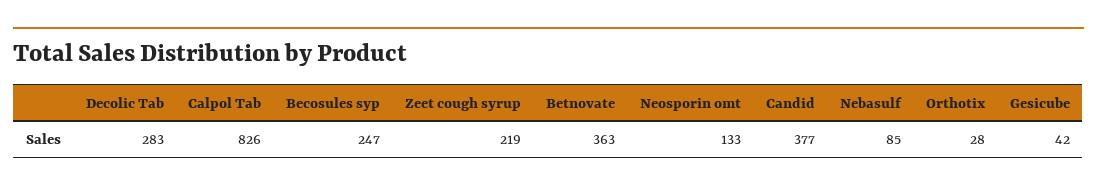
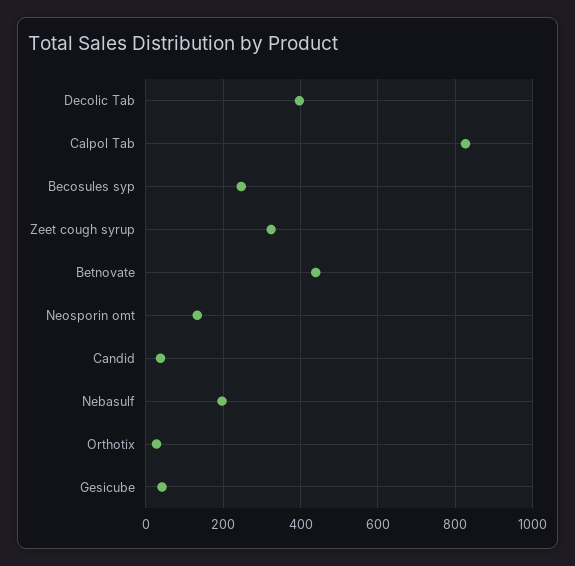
Decolic Tab: 283 -> 400
Zeet cough syrup: 219 -> 320
Betnovate: 363 -> 440
Candid: 377 -> 40
Nebasulf: 85 -> 200

